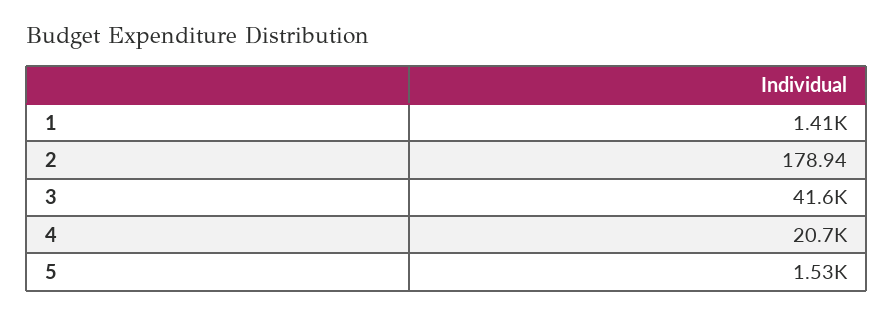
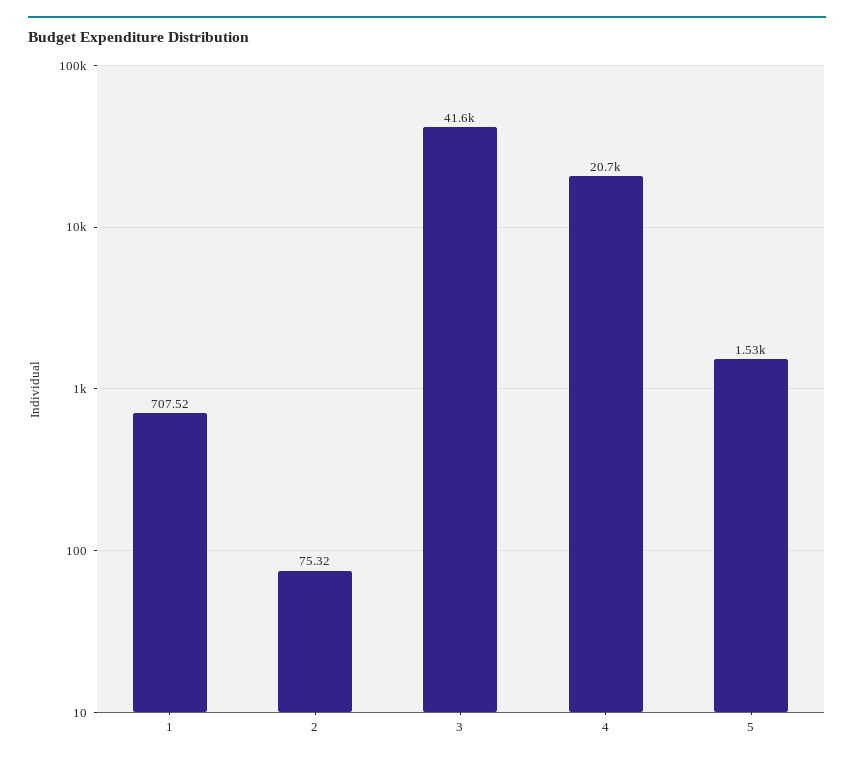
1: 1410 -> 707.52
2: 178.94 -> 75.32

